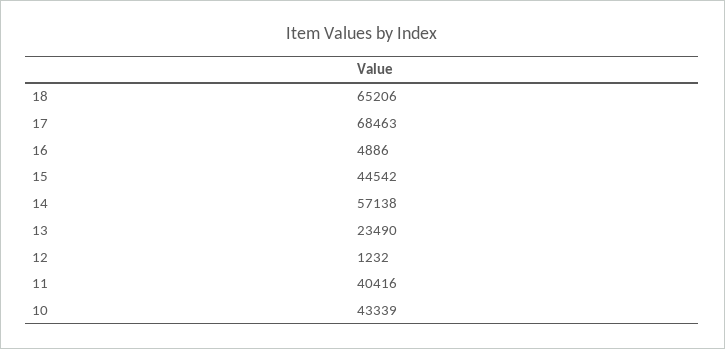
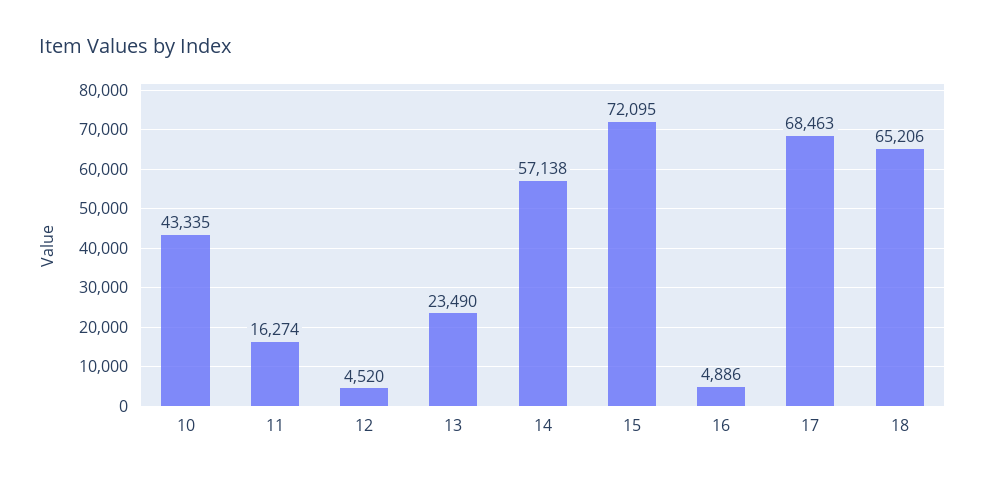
15: 44542 -> 72095
12: 1232 -> 4520
11: 40416 -> 16274
10: 43339 -> 43335

